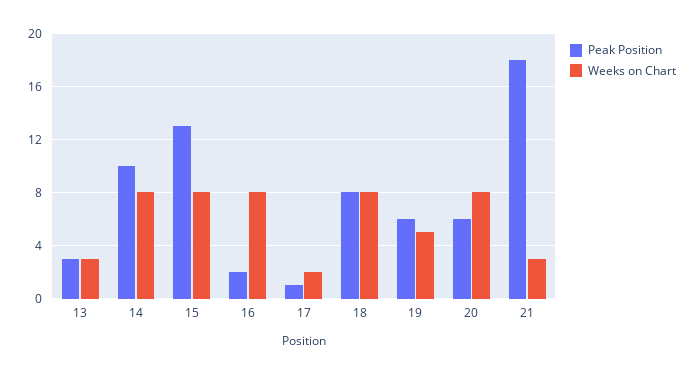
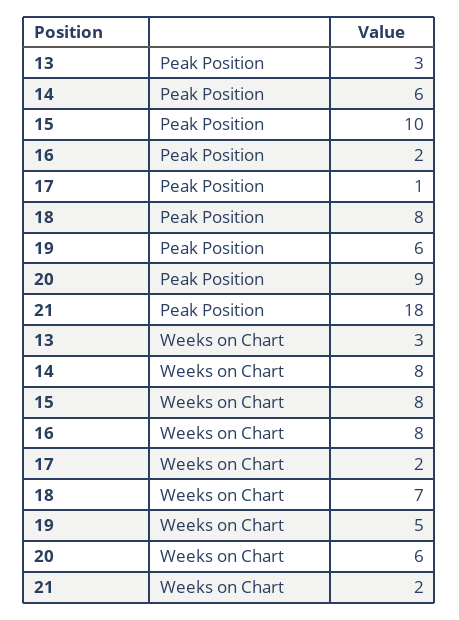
Peak Position, 14: 10 -> 6
Peak Position, 15: 13 -> 10
Weeks on Chart, 18: 8 -> 7
Peak Position, 20: 6 -> 9
Weeks on Chart, 20: 8 -> 6
Weeks on Chart, 21: 3 -> 2

